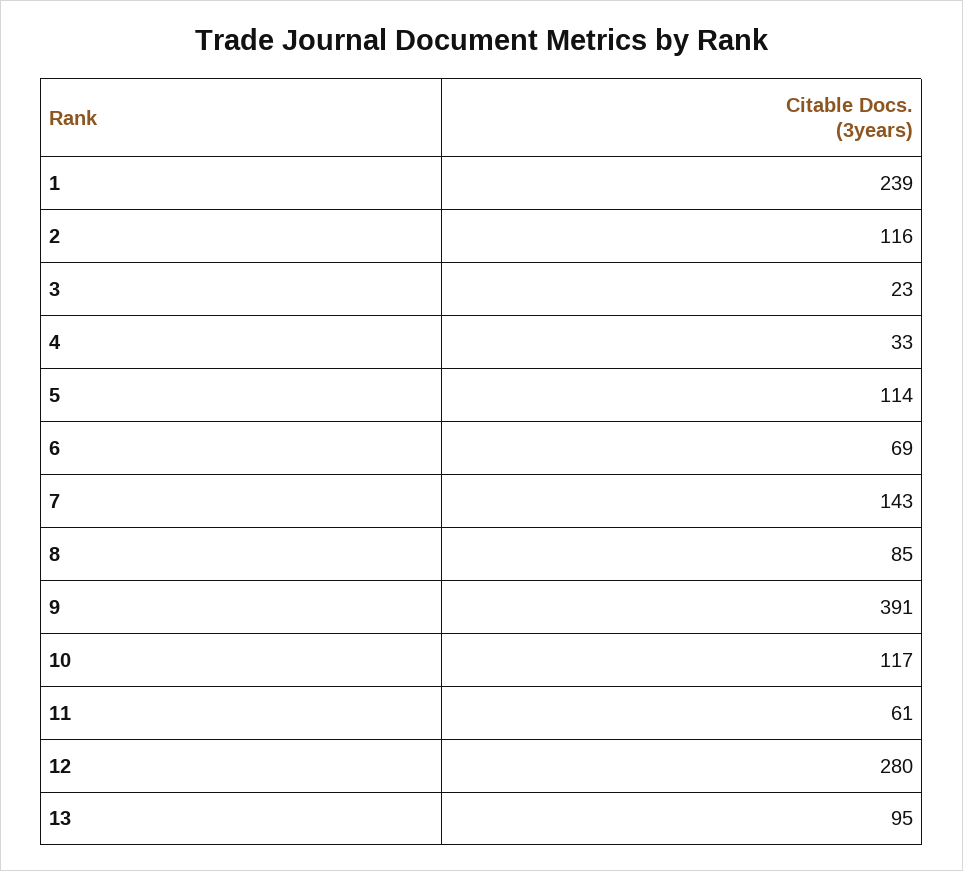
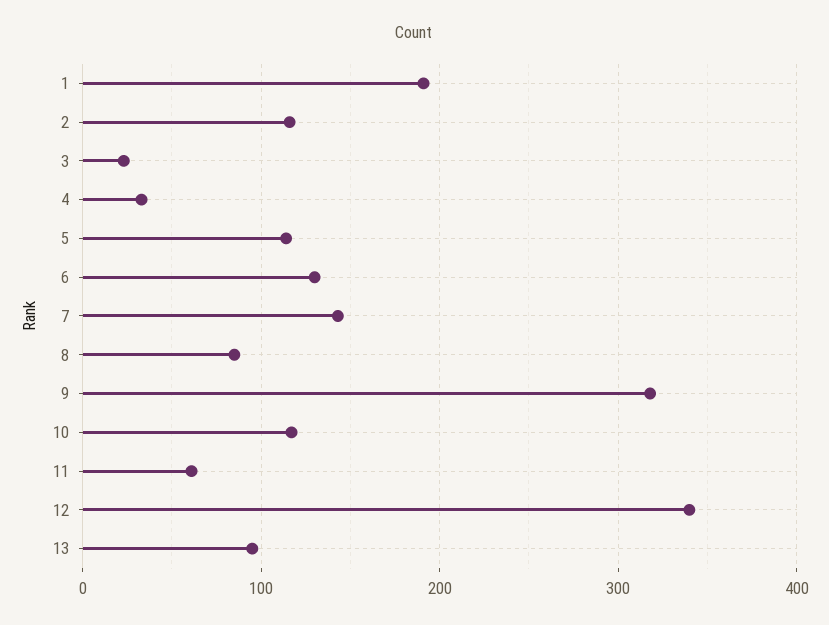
1: 239 -> 190
6: 69 -> 130
9: 391 -> 320
12: 280 -> 340

